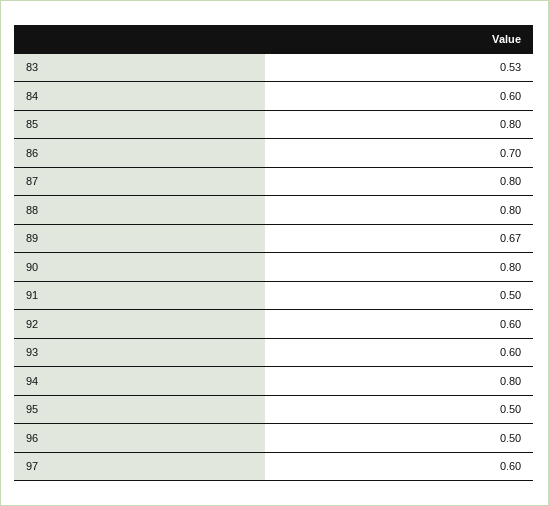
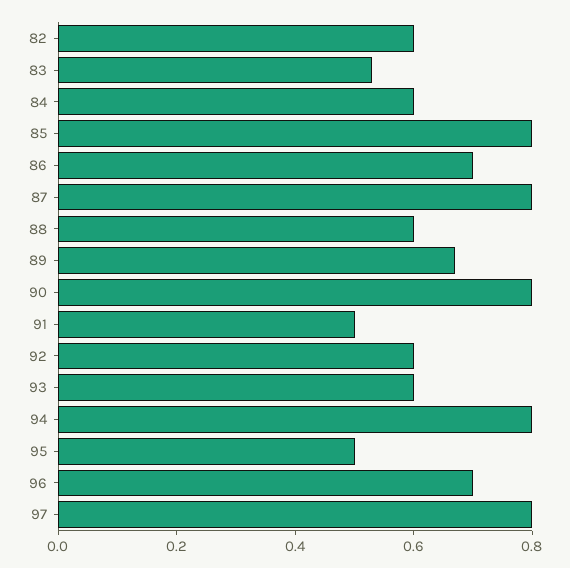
88: 0.8 -> 0.6
96: 0.5 -> 0.7
97: 0.6 -> 0.8
82: none -> 0.6

